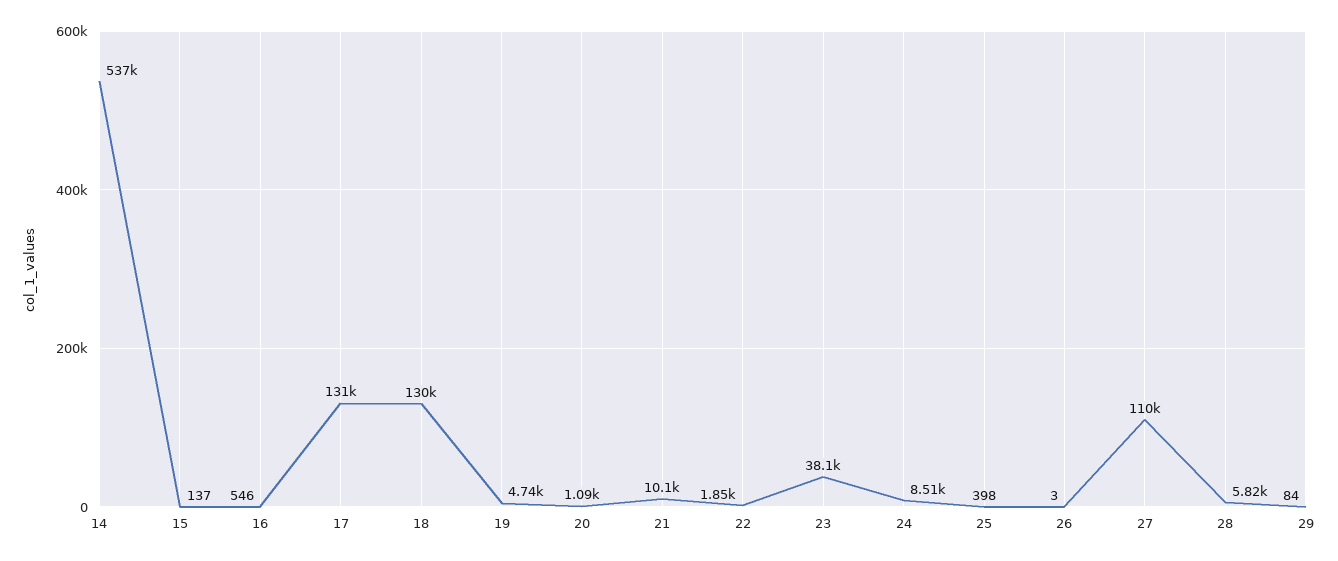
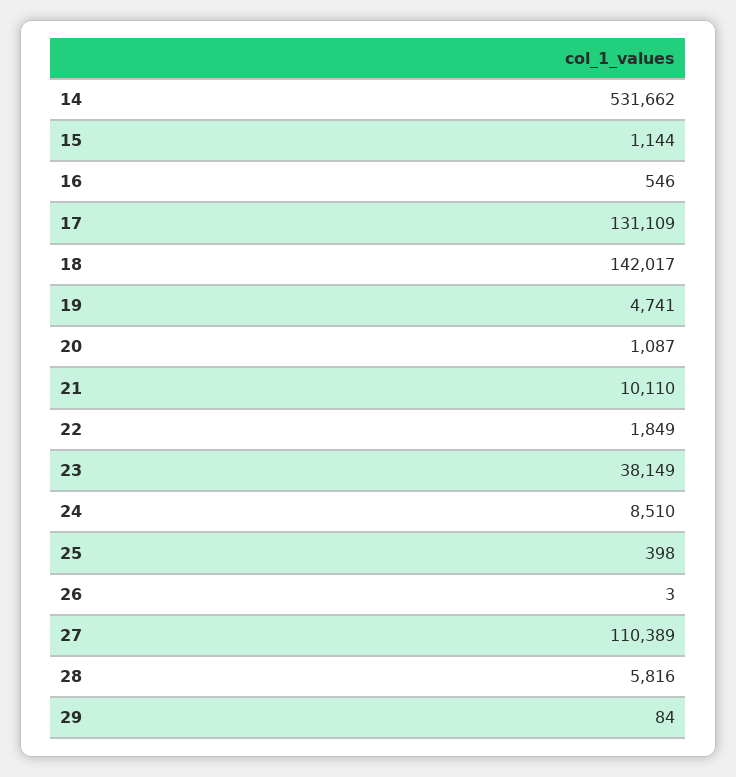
14: 537000 -> 531662
15: 137 -> 1144
18: 130000 -> 142017

